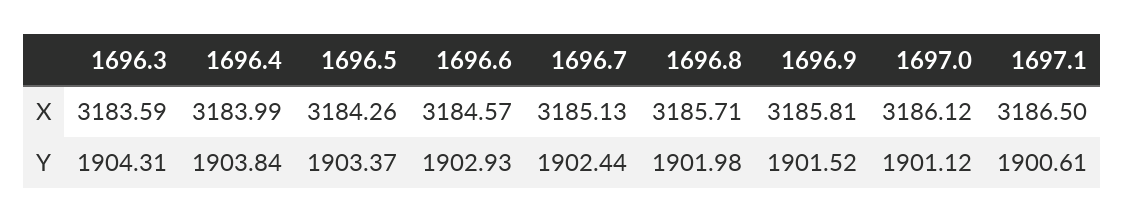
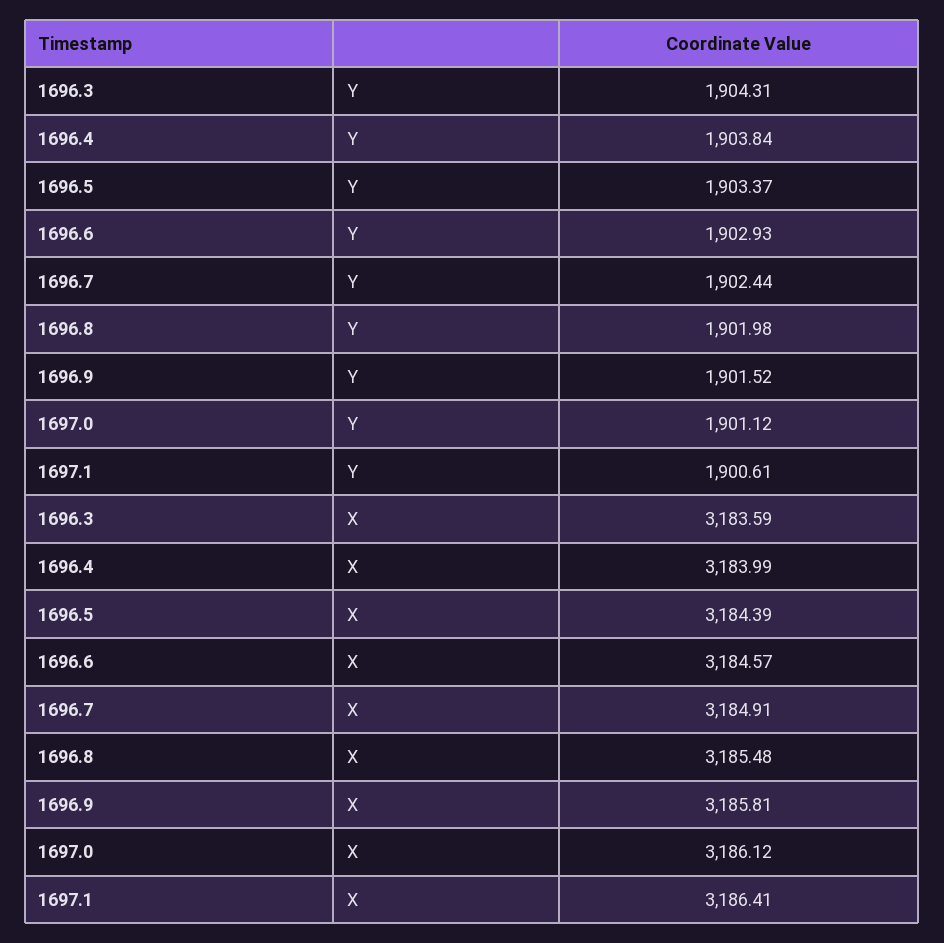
1696.5, X: 3184.26 -> 3184.39
1696.7, X: 3185.13 -> 3184.91
1696.8, X: 3185.71 -> 3185.48
1697.1, X: 3186.5 -> 3186.41

